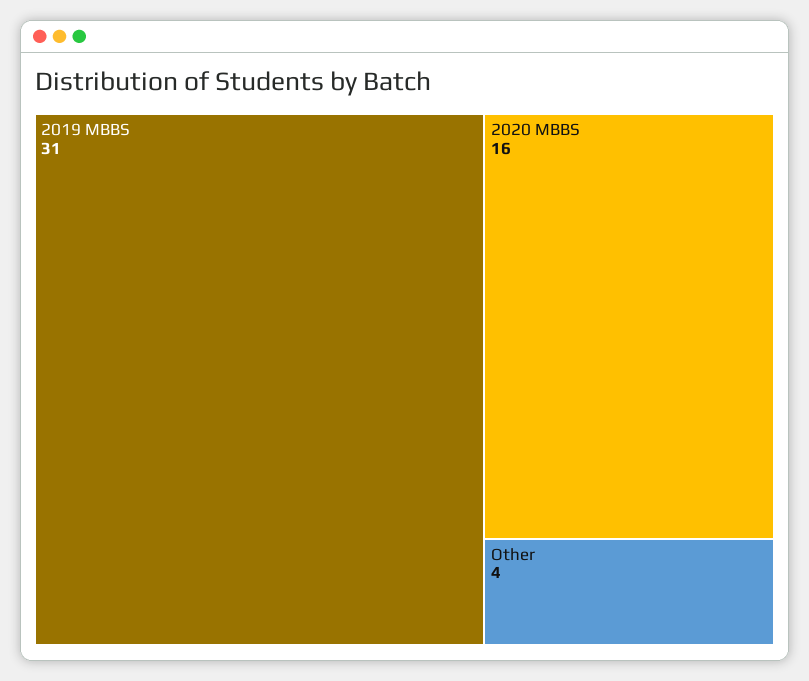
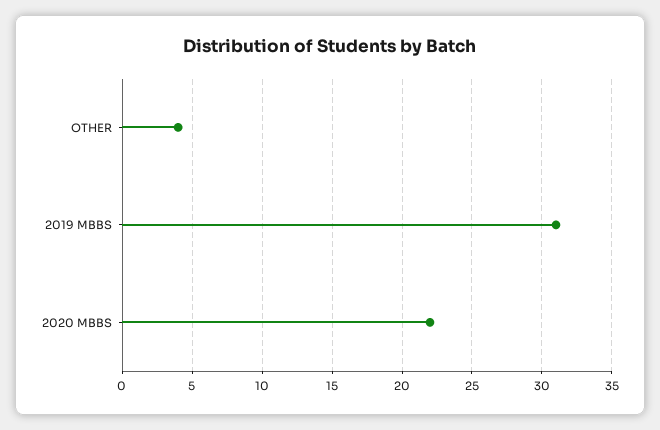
2020 MBBS: 16 -> 22

